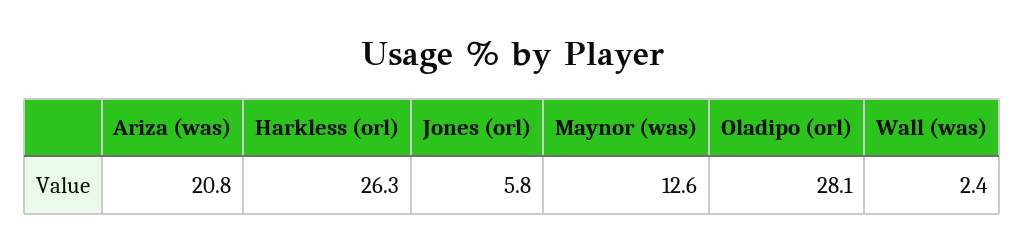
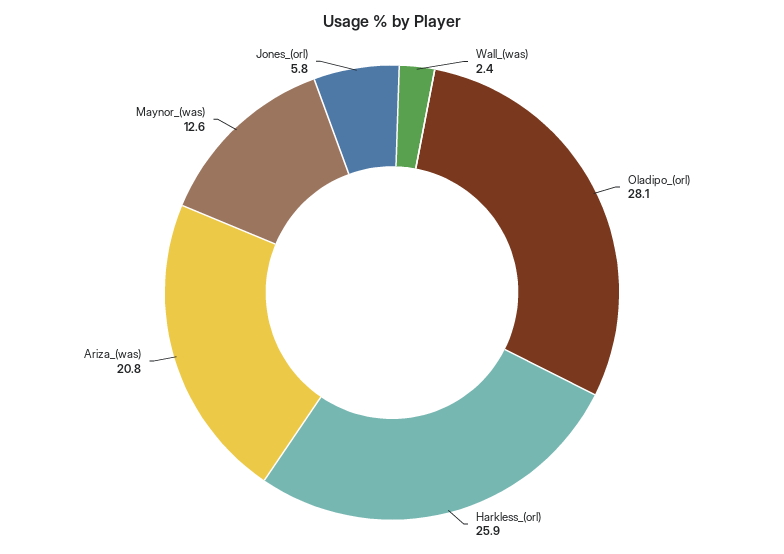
Harkless (orl): 26.3 -> 25.9

